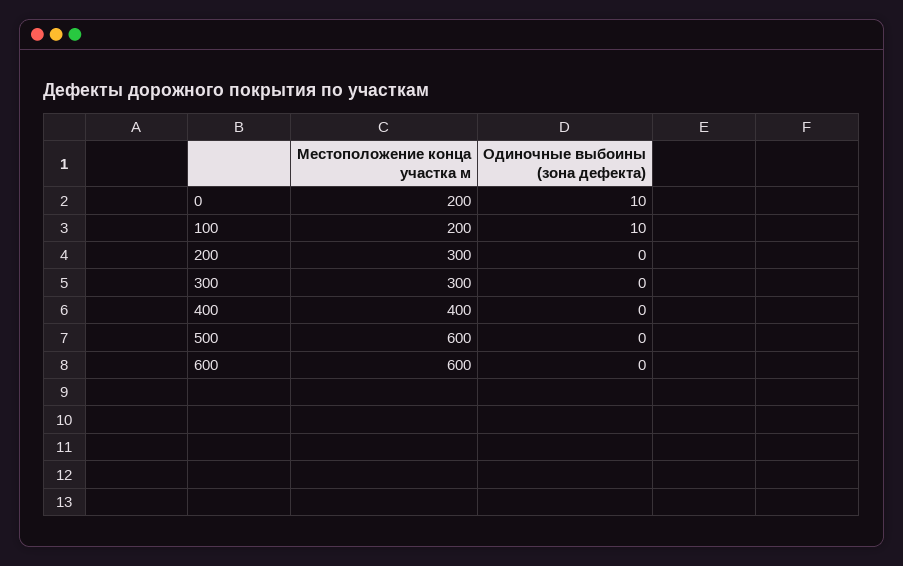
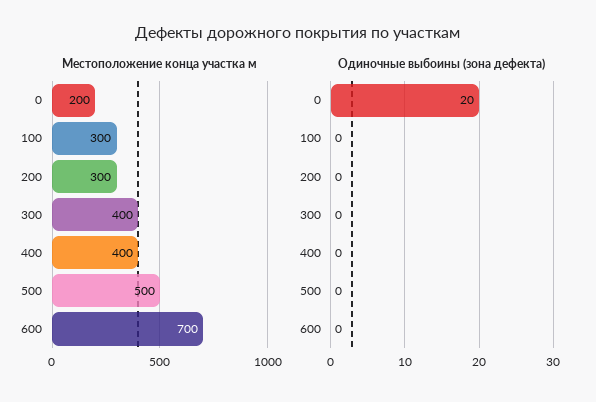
Одиночные выбоины (зона дефекта), 0: 10 -> 20
Местоположение конца участка м, 100: 200 -> 300
Одиночные выбоины (зона дефекта), 100: 10 -> 0
Местоположение конца участка м, 300: 300 -> 400
Местоположение конца участка м, 500: 600 -> 500
Местоположение конца участка м, 600: 600 -> 700

